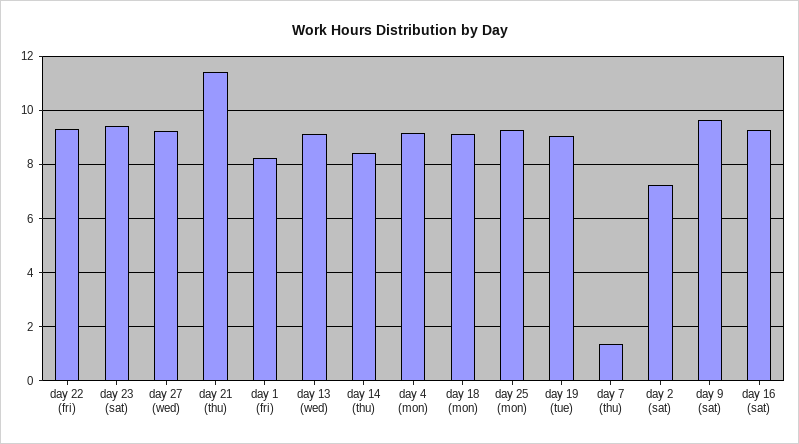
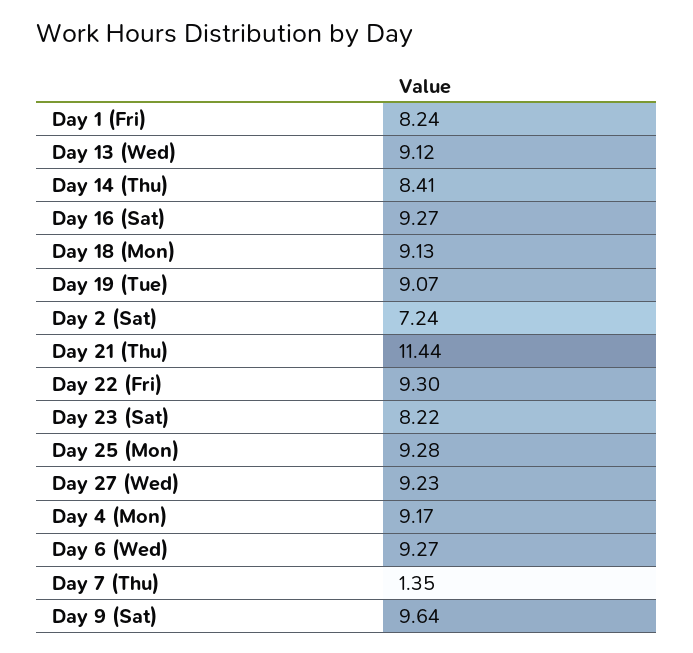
day 23 (sat): 9.5 -> 8.22
Day 6 (Wed): none -> 9.27

